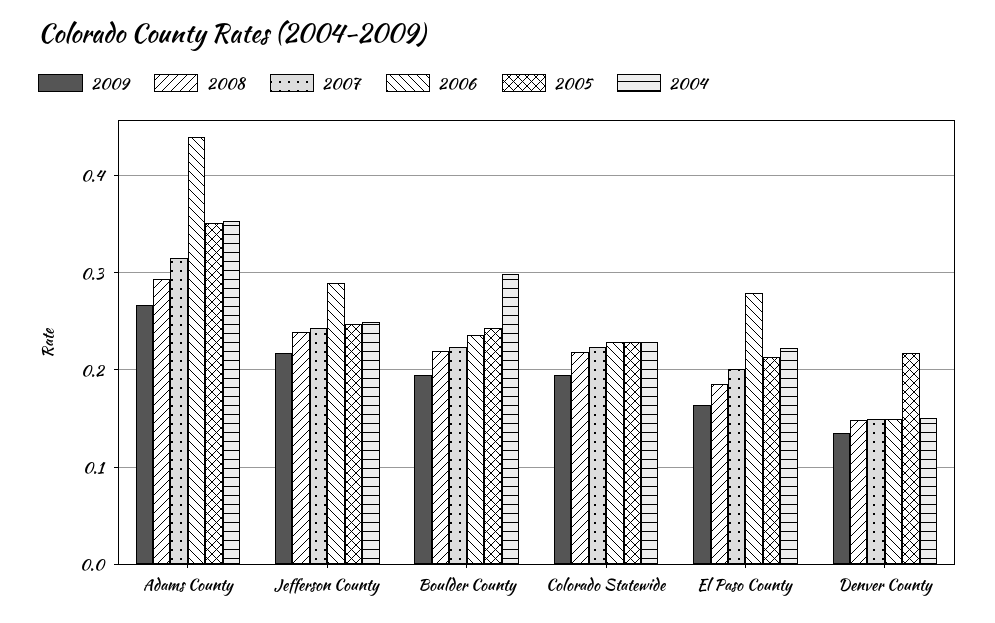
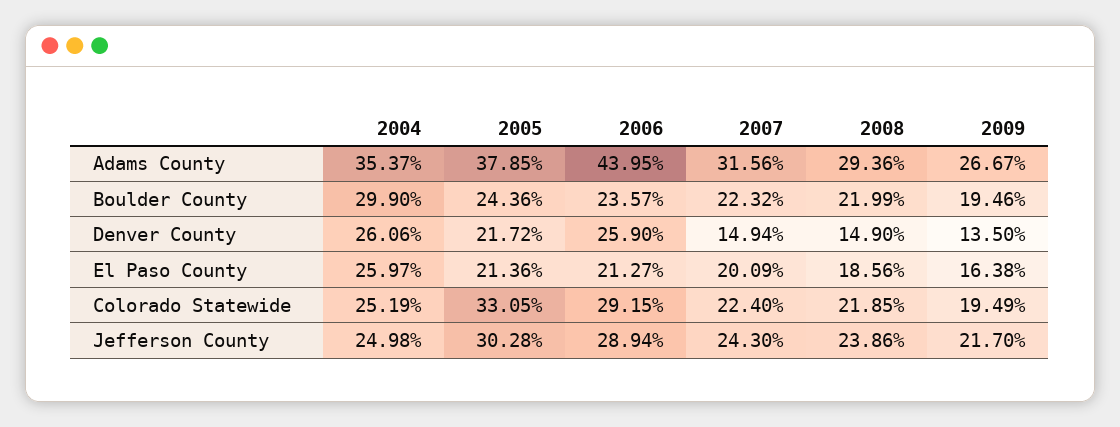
2005, Adams County: 0.35 -> 0.3785
2005, Jefferson County: 0.25 -> 0.3028
2006, Colorado Statewide: 0.23 -> 0.2915
2005, Colorado Statewide: 0.23 -> 0.3305
2004, Colorado Statewide: 0.23 -> 0.2519
2006, El Paso County: 0.28 -> 0.2127
2004, El Paso County: 0.22 -> 0.2597
2006, Denver County: 0.15 -> 0.259
2004, Denver County: 0.15 -> 0.2606

